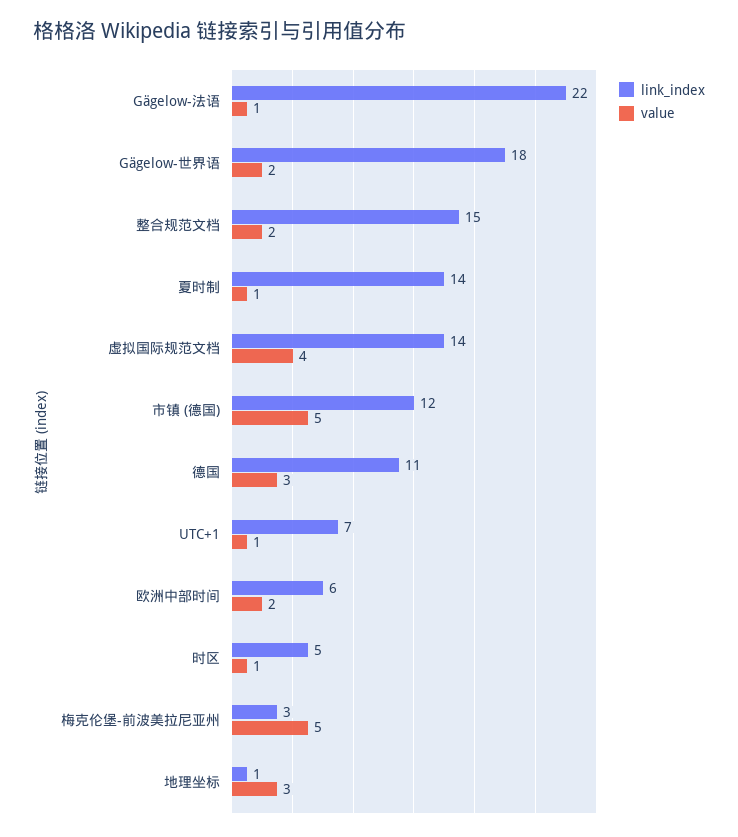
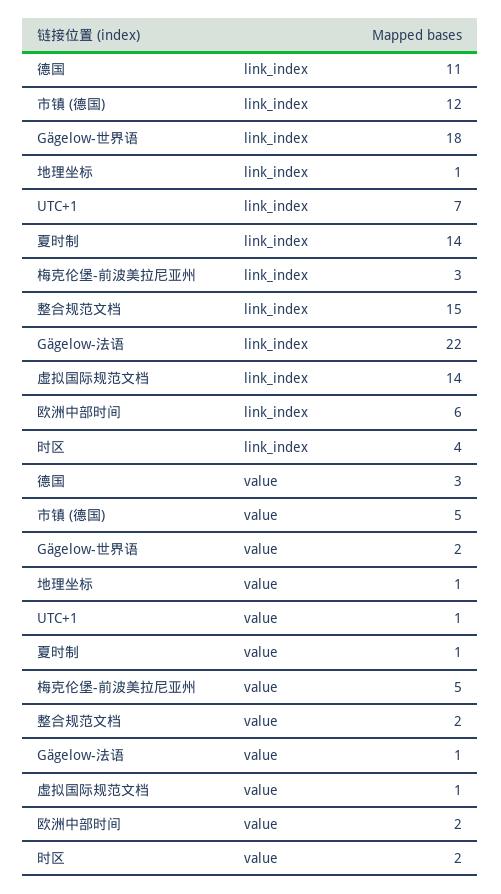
value, 虚拟国际规范文档: 4 -> 1
link_index, 时区: 5 -> 4
value, 时区: 1 -> 2
value, 地理坐标: 3 -> 1

